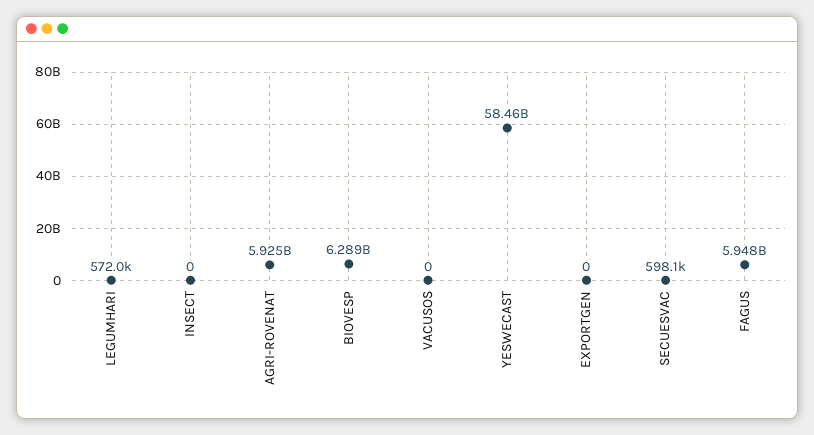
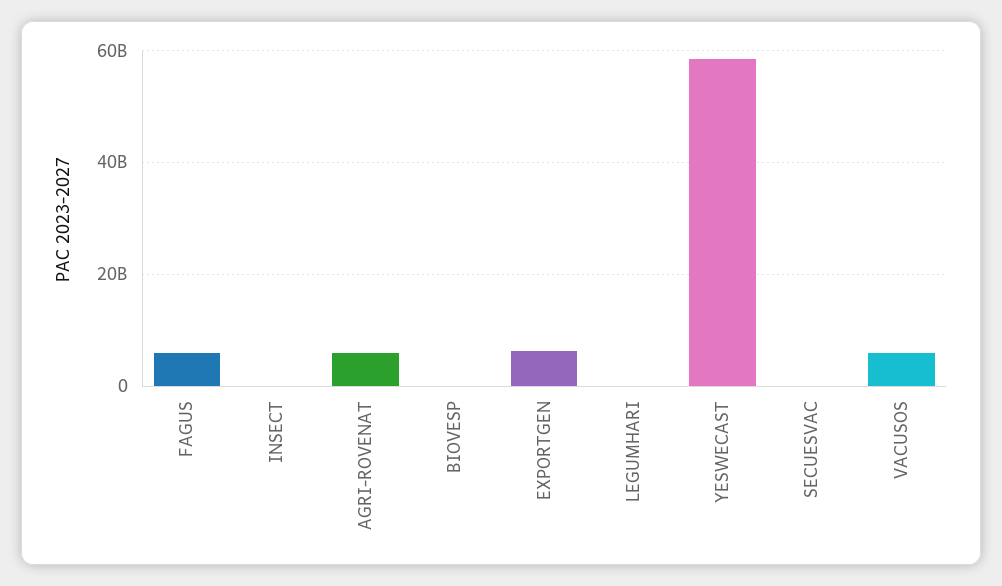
BIOVESP: 6289000000 -> 0
VACUSOS: 0 -> 6000000000
EXPORTGEN: 0 -> 6000000000

